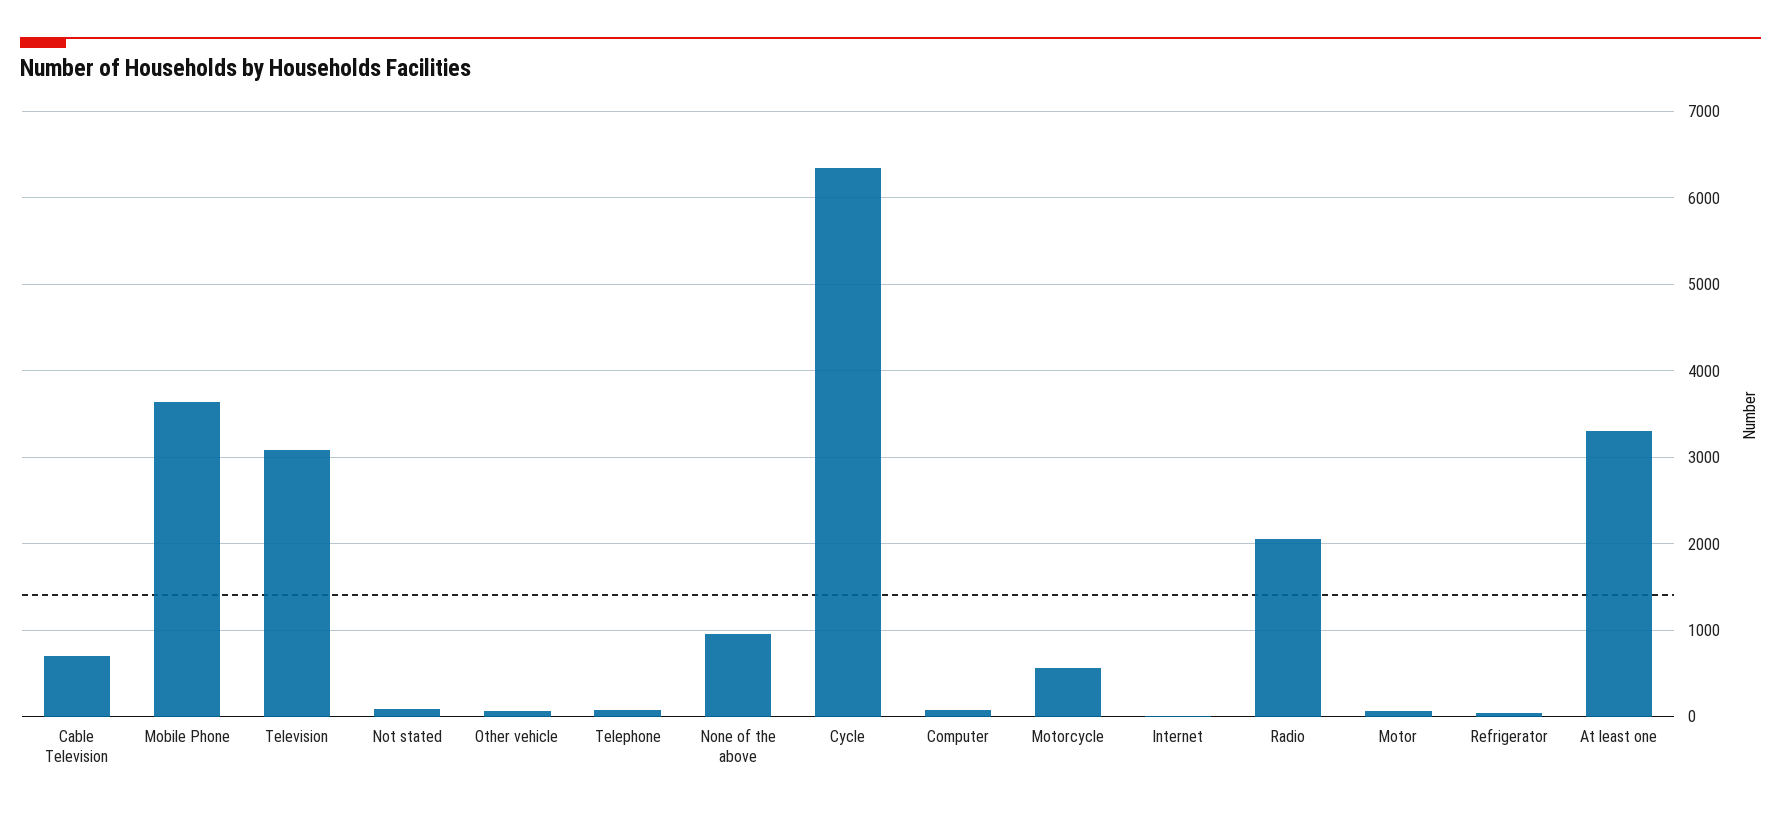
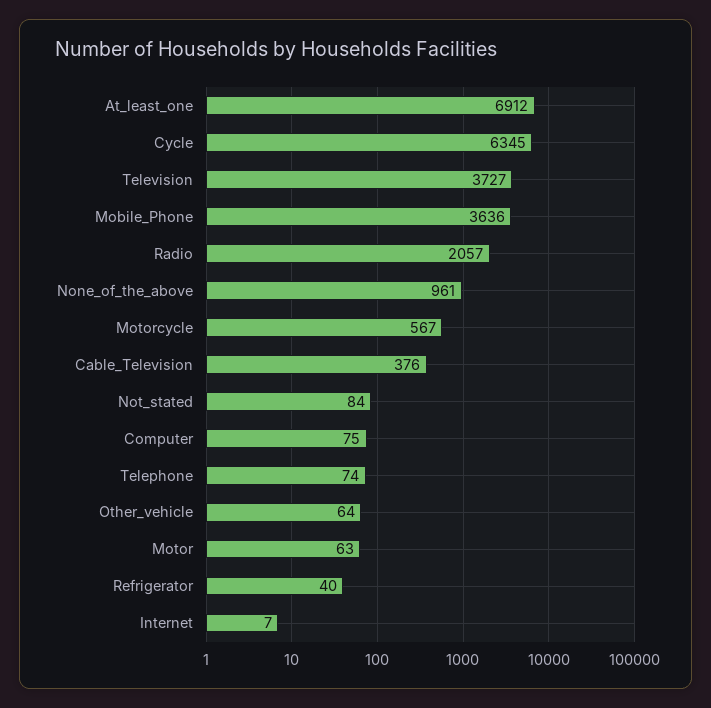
Cable Television: 700 -> 376
Television: 3100 -> 3727
At least one: 3300 -> 6912

